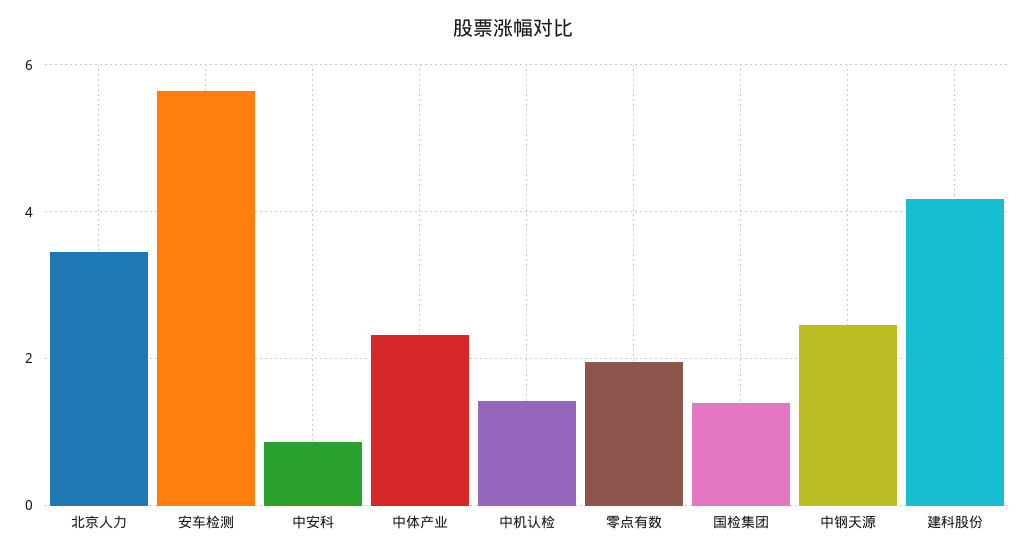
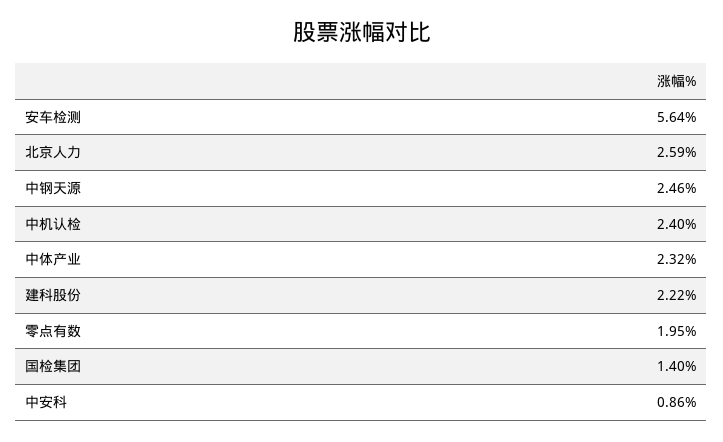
北京人力: 3.4 -> 2.59
中机认检: 1.4 -> 2.4
建科股份: 4.2 -> 2.22

